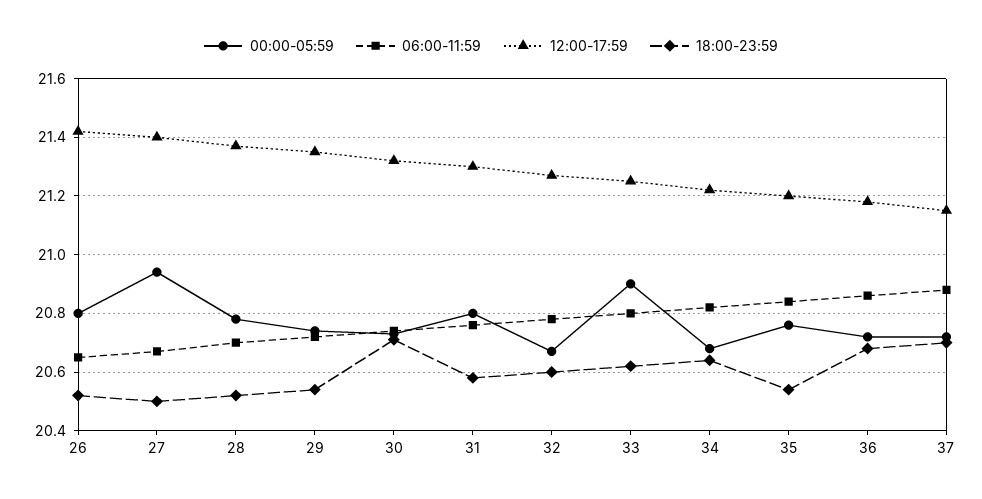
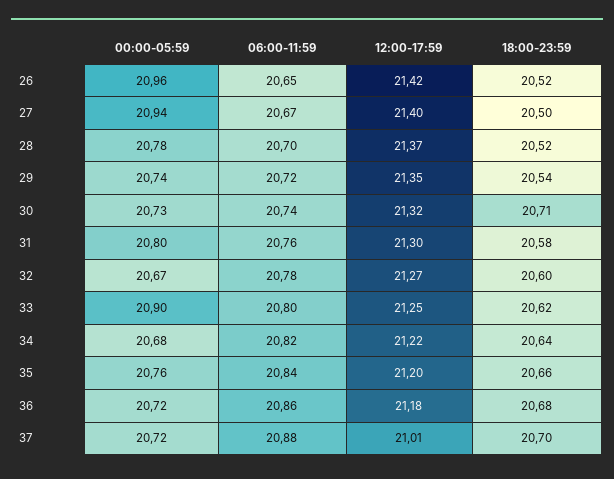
00:00-05:59, 26: 20.8 -> 20.96
18:00-23:59, 35: 20.55 -> 20.66
12:00-17:59, 37: 21.15 -> 21.01

